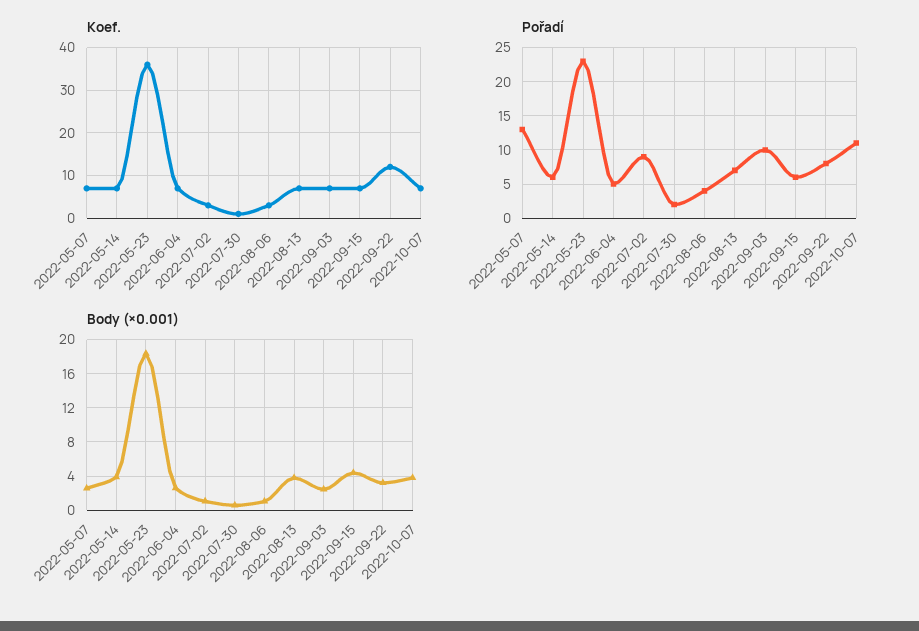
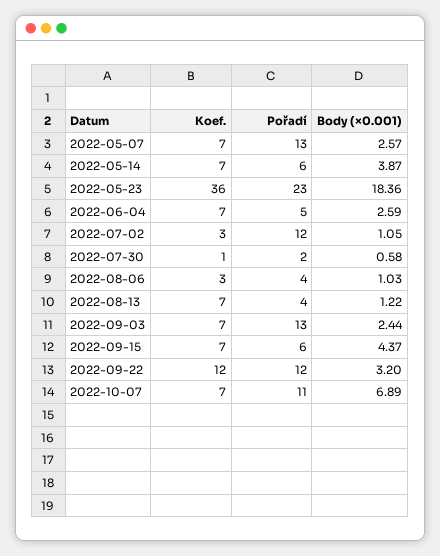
Pořadí, 2022-07-02: 9 -> 12
Pořadí, 2022-08-13: 7 -> 4
Pořadí, 2022-09-03: 10 -> 13
Pořadí, 2022-09-22: 8 -> 12
Body (×0.001), 2022-08-13: 4 -> 1.22
Body (×0.001), 2022-10-07: 4 -> 6.89

